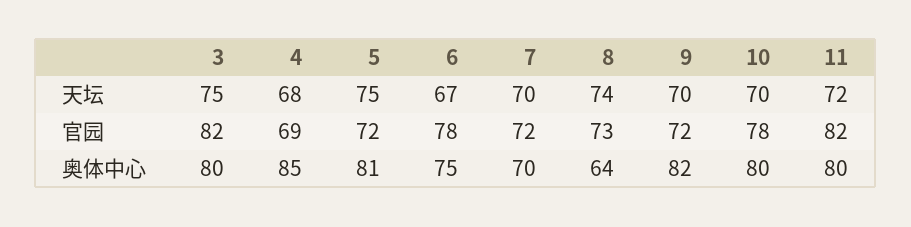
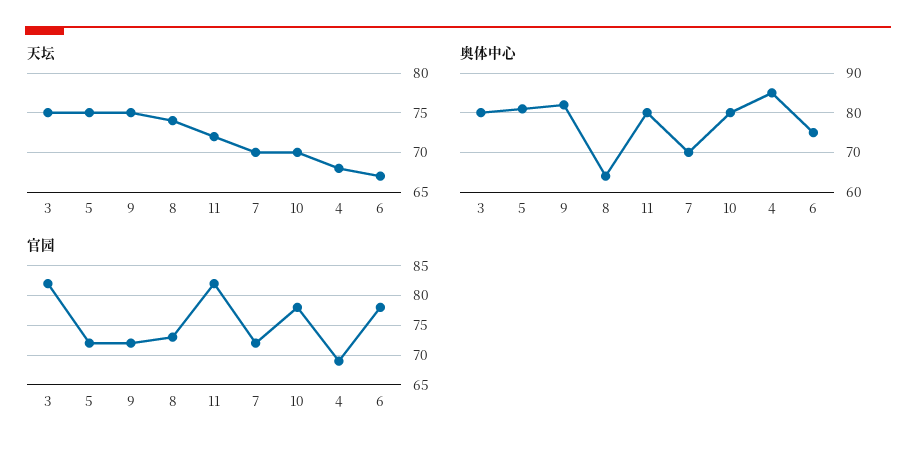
天坛, 9: 70 -> 75

